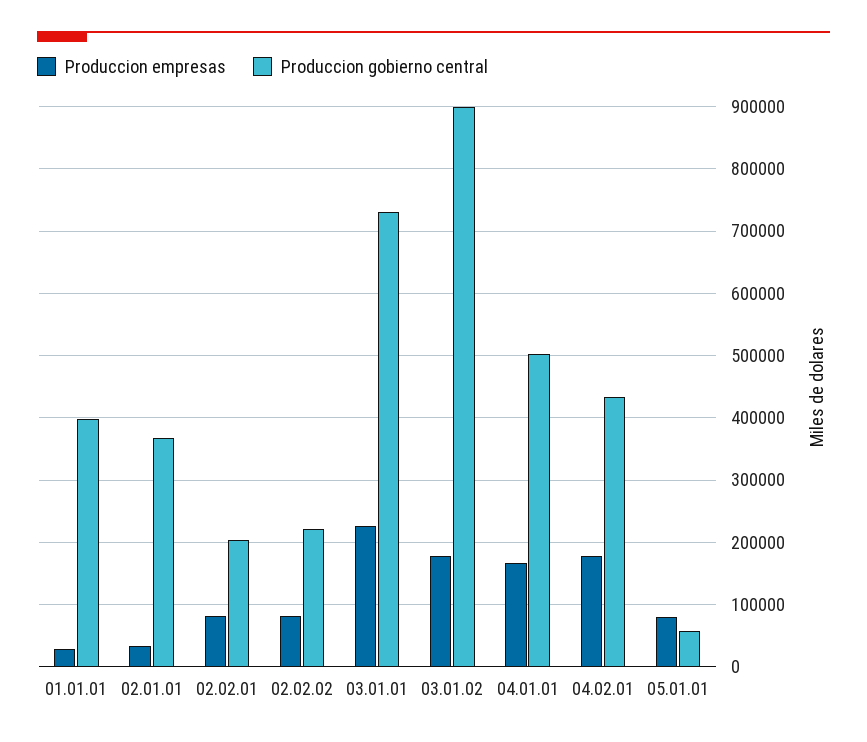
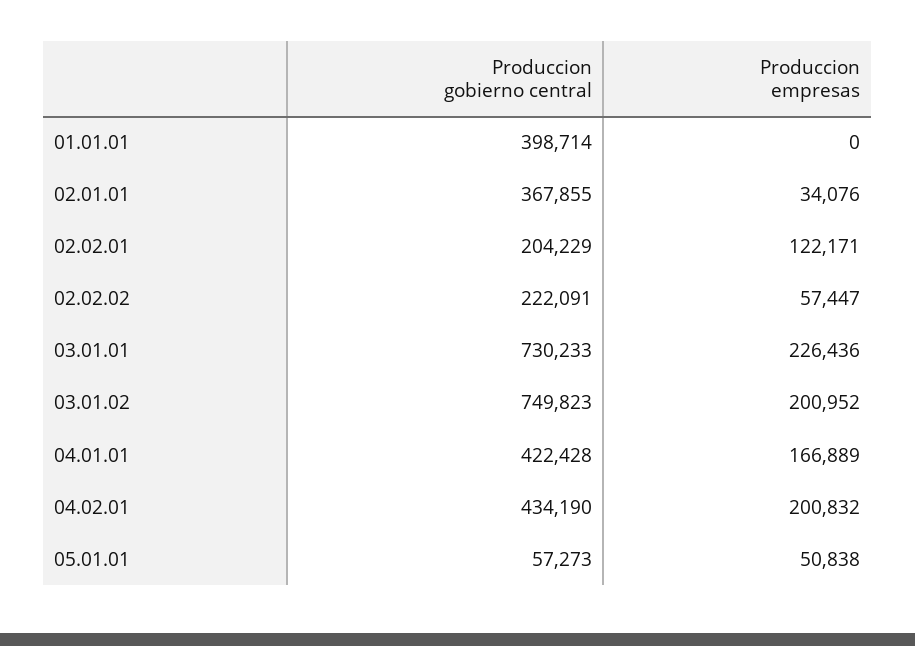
Produccion empresas, 01.01.01: 30000 -> 0
Produccion empresas, 02.02.01: 80000 -> 122171
Produccion empresas, 02.02.02: 80000 -> 57447
Produccion empresas, 03.01.02: 180000 -> 200952
Produccion gobierno central, 03.01.02: 900000 -> 749823
Produccion gobierno central, 04.01.01: 500000 -> 422428
Produccion empresas, 04.02.01: 180000 -> 200832
Produccion empresas, 05.01.01: 80000 -> 50838

